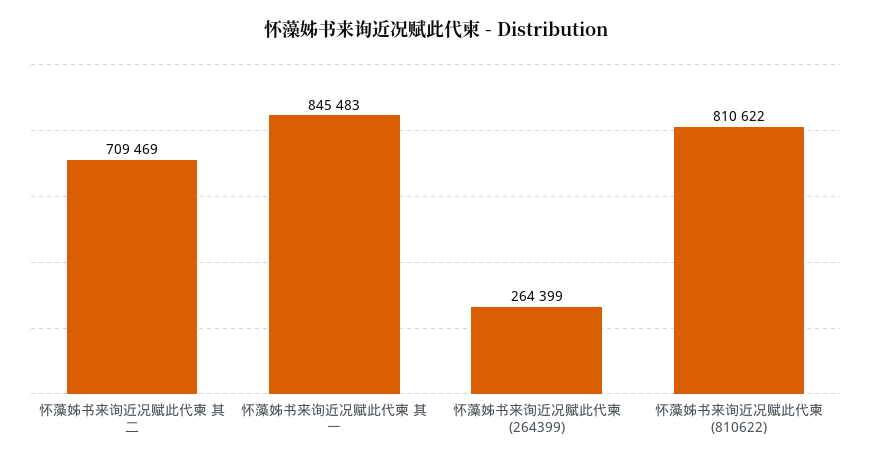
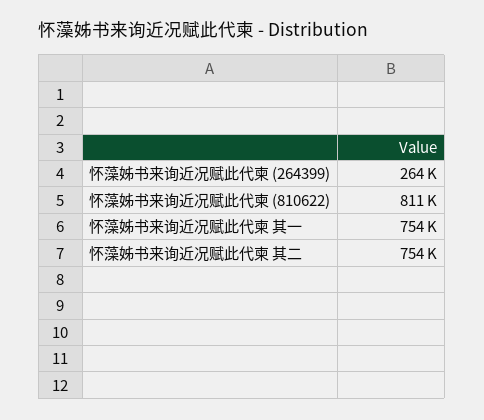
怀藻姊书来询近况赋此代柬 其二: 709469 -> 754000
怀藻姊书来询近况赋此代柬 其一: 845483 -> 754000

